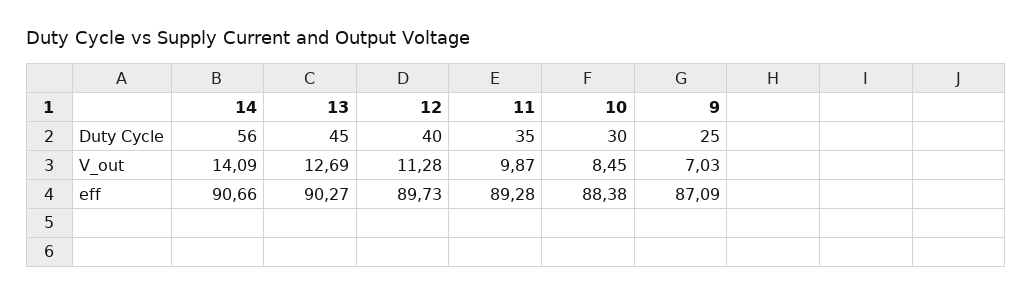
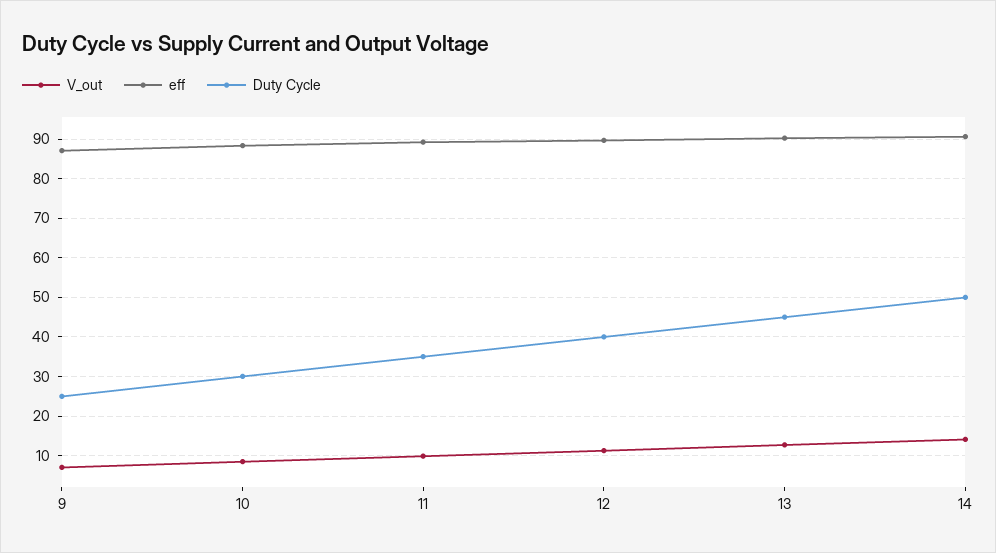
Duty Cycle, 14: 56 -> 50

